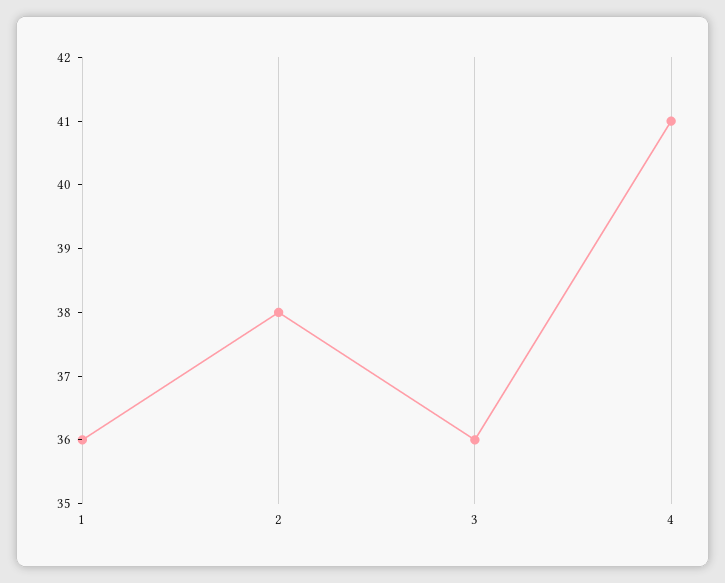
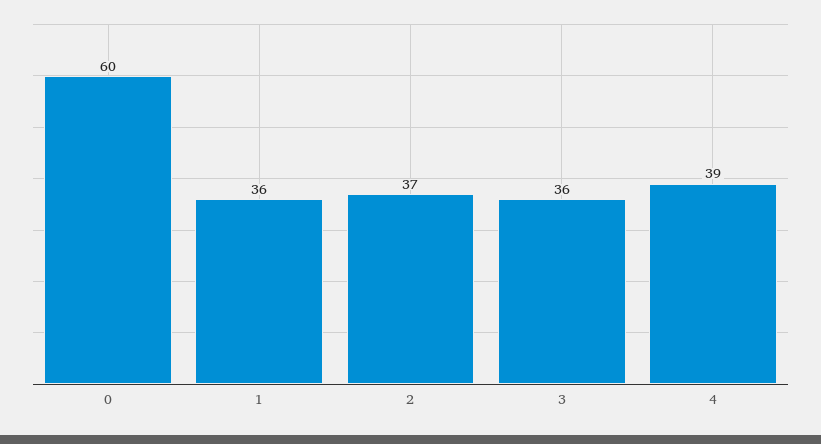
2: 38 -> 37
4: 41 -> 39
0: none -> 60

